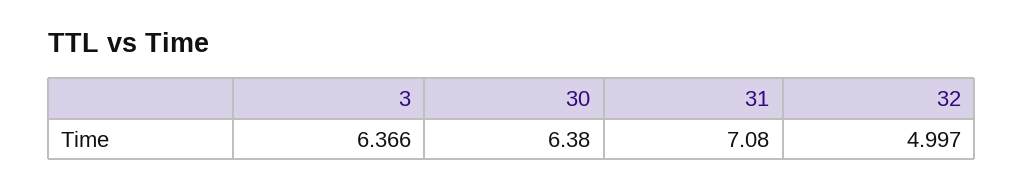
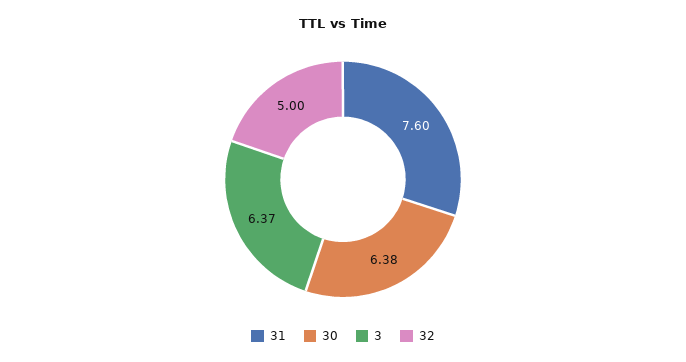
31: 7.08 -> 7.6

